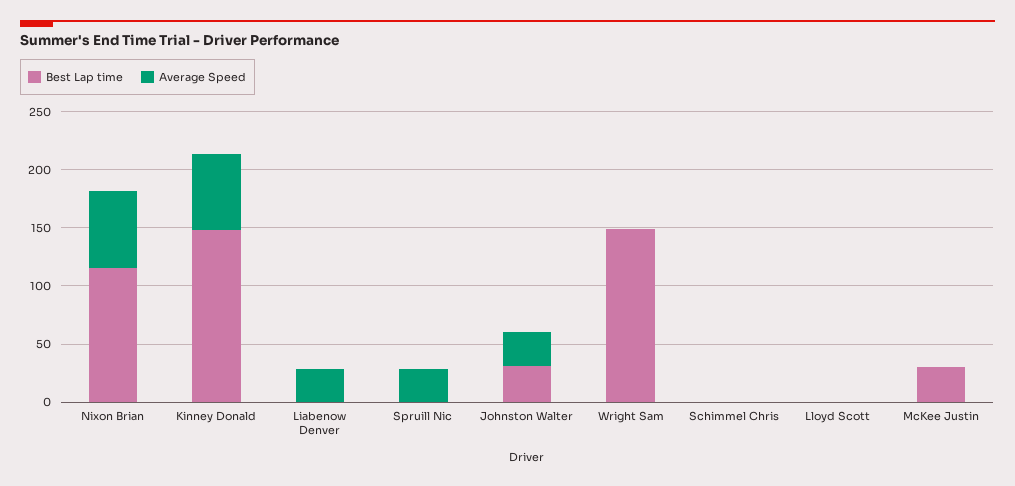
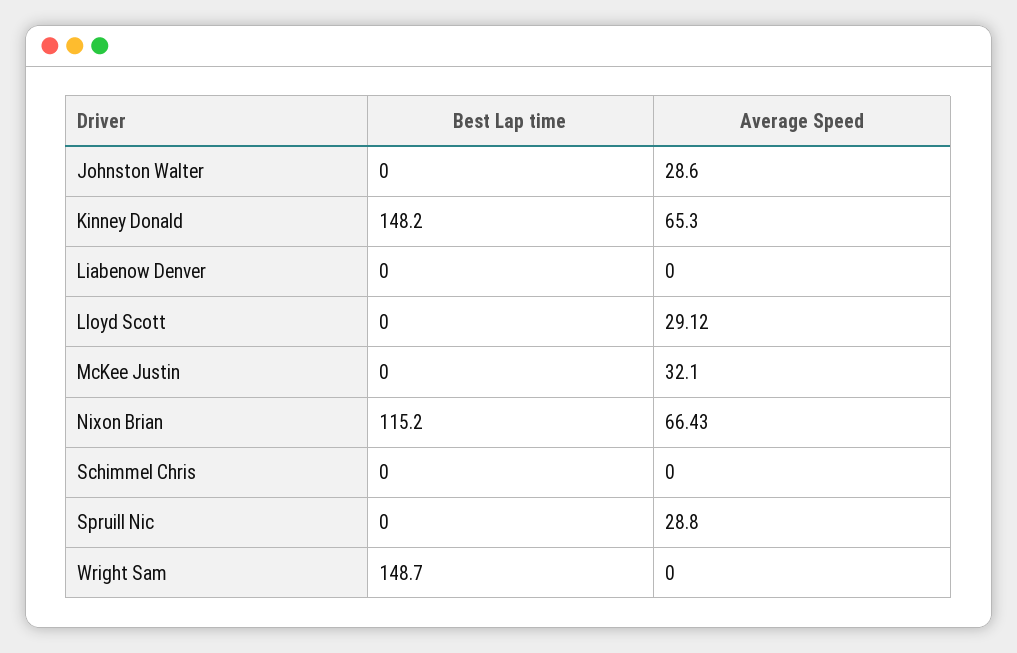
Average Speed, Liabenow Denver: 30 -> 0
Best Lap time, Johnston Walter: 30 -> 0
Average Speed, Lloyd Scott: 0 -> 29.12
Best Lap time, McKee Justin: 30 -> 0
Average Speed, McKee Justin: 0 -> 32.1

